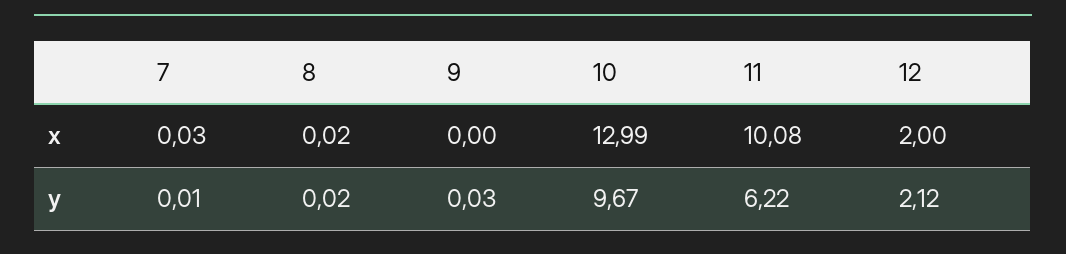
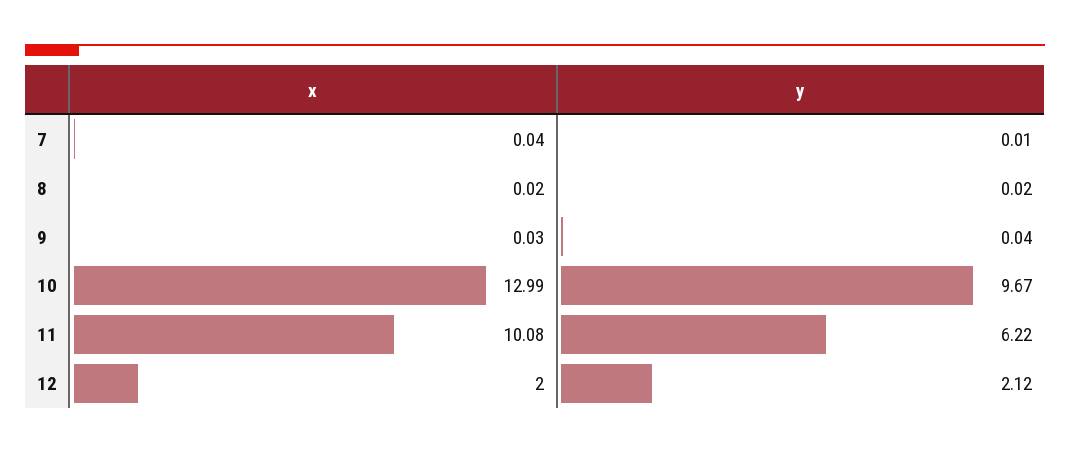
7, x: 0.03 -> 0.04
9, x: 0 -> 0.03
9, y: 0.03 -> 0.04

